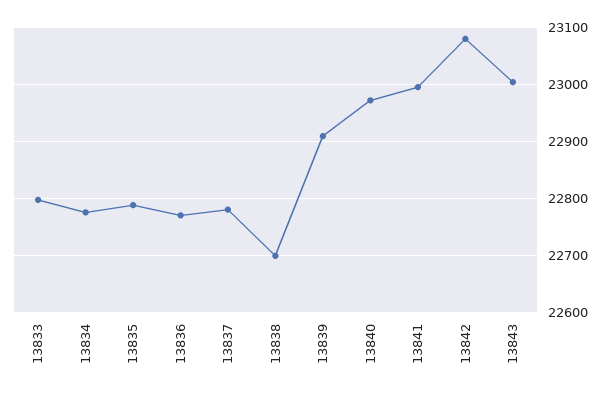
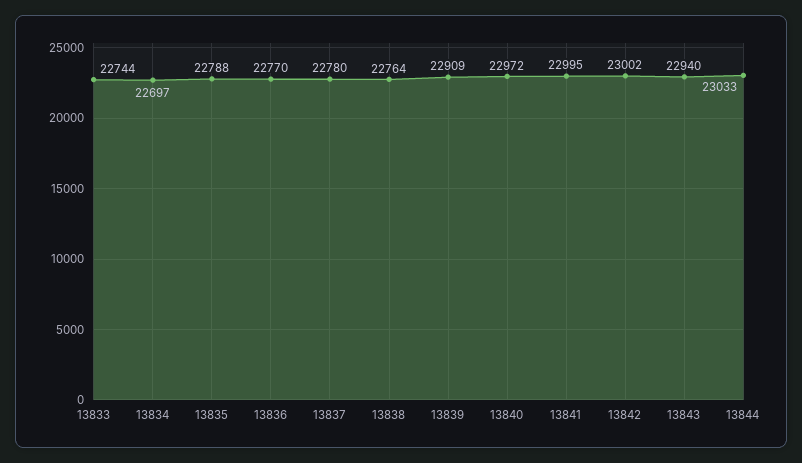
13833: 22800 -> 22744
13834: 22780 -> 22697
13838: 22700 -> 22764
13842: 23080 -> 23002
13843: 23000 -> 22940
13844: none -> 23033

